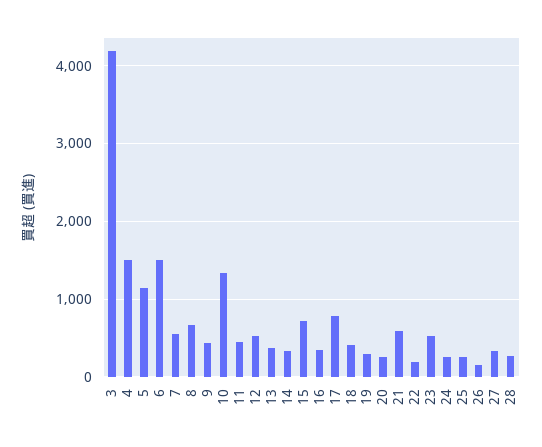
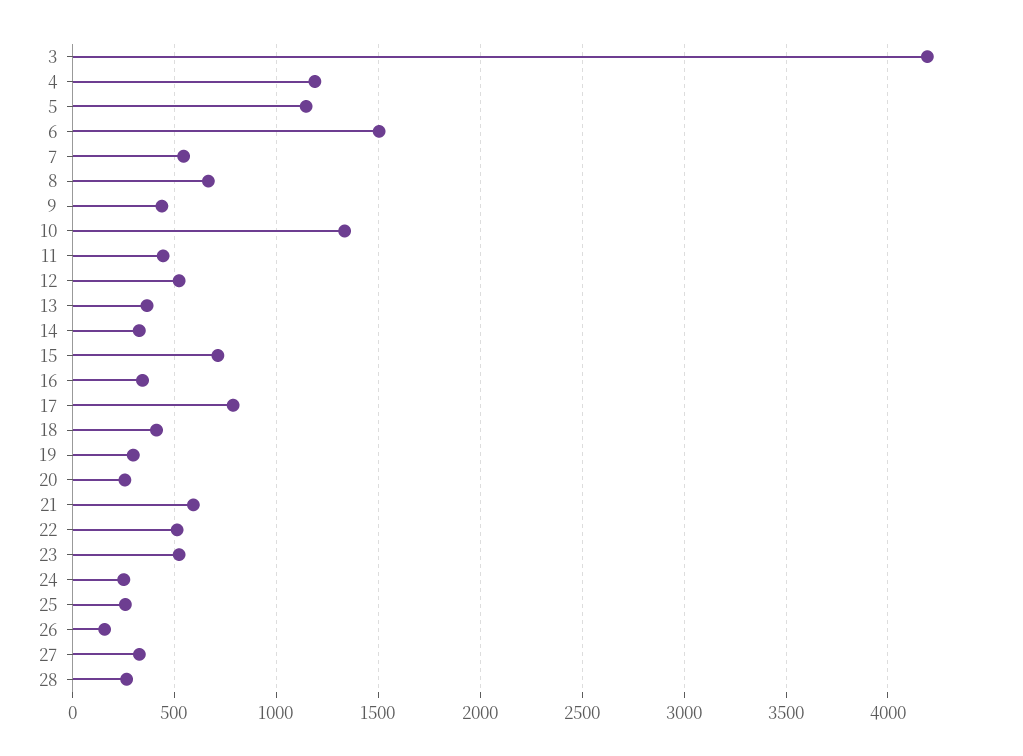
4: 1500 -> 1200
22: 200 -> 500

